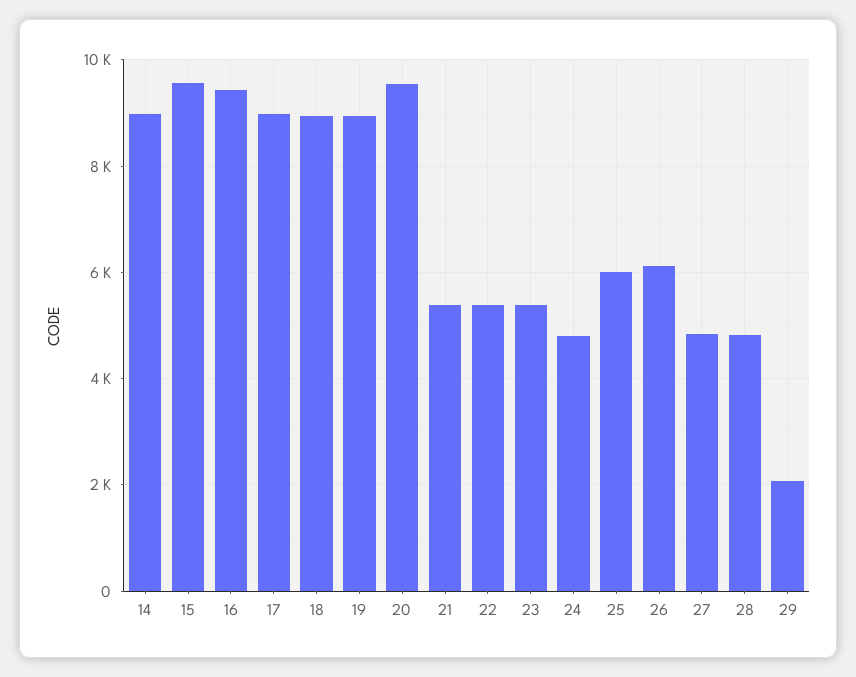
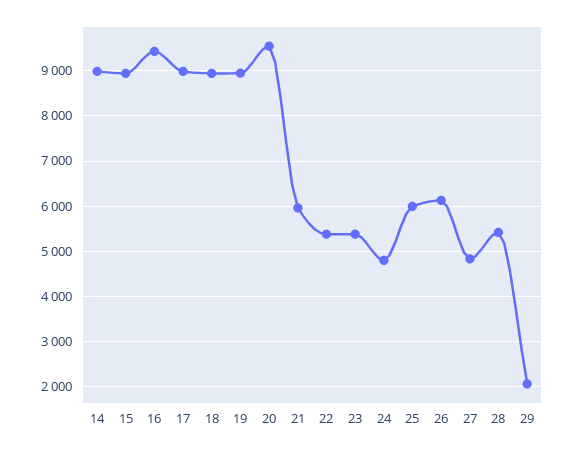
15: 9600 -> 9000
21: 5400 -> 6000
28: 4800 -> 5400

